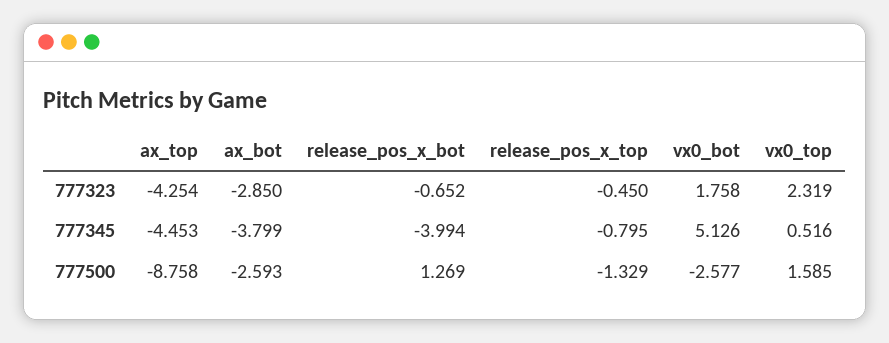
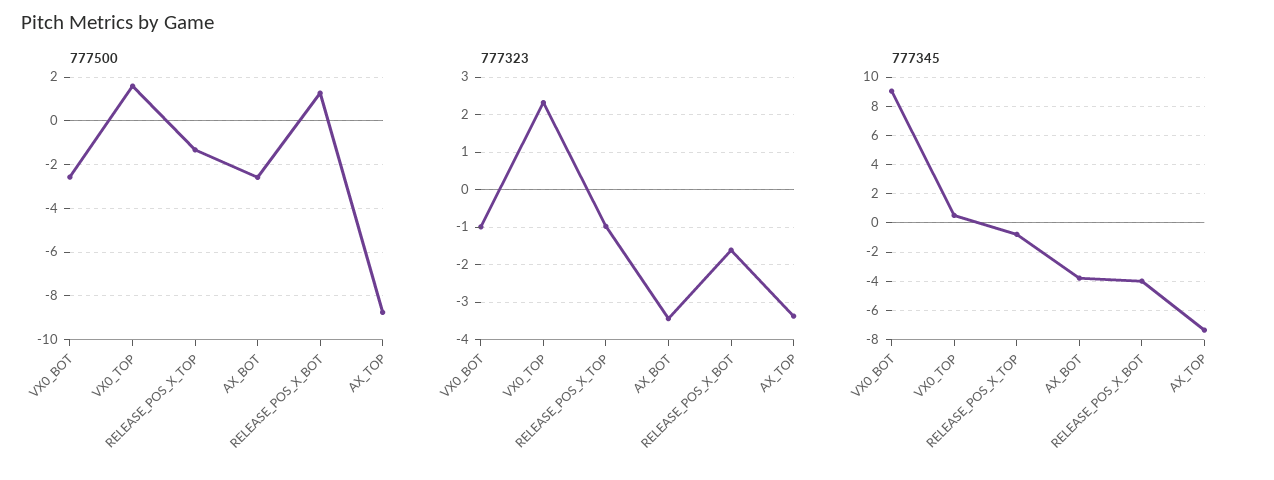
777323, ax_top: -4.254 -> -3.4
777323, ax_bot: -2.85 -> -3.4
777323, release_pos_x_bot: -0.652 -> -1.6
777323, release_pos_x_top: -0.45 -> -1
777323, vx0_bot: 1.758 -> -1
777345, ax_top: -4.453 -> -7.5
777345, vx0_bot: 5.126 -> 9

